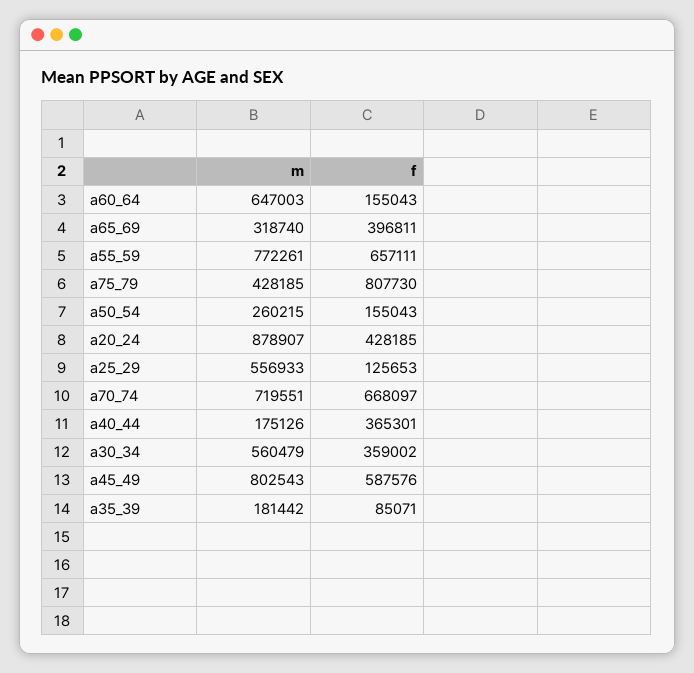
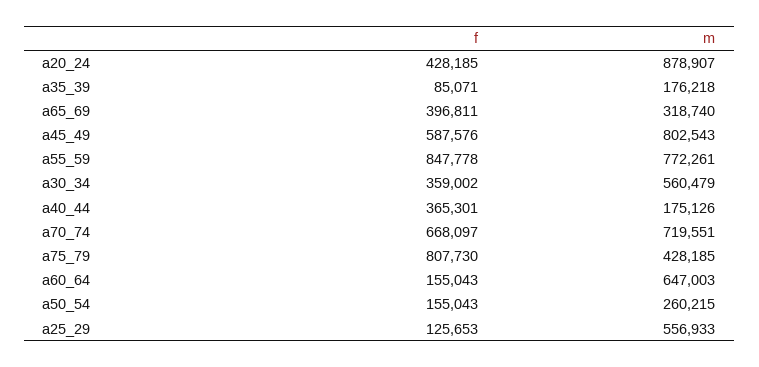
f, a55_59: 657111 -> 847778
m, a35_39: 181442 -> 176218

